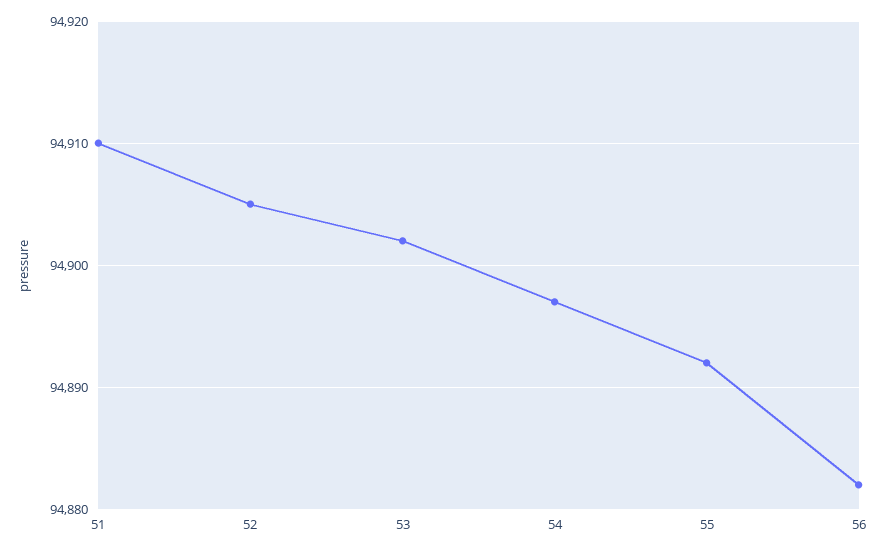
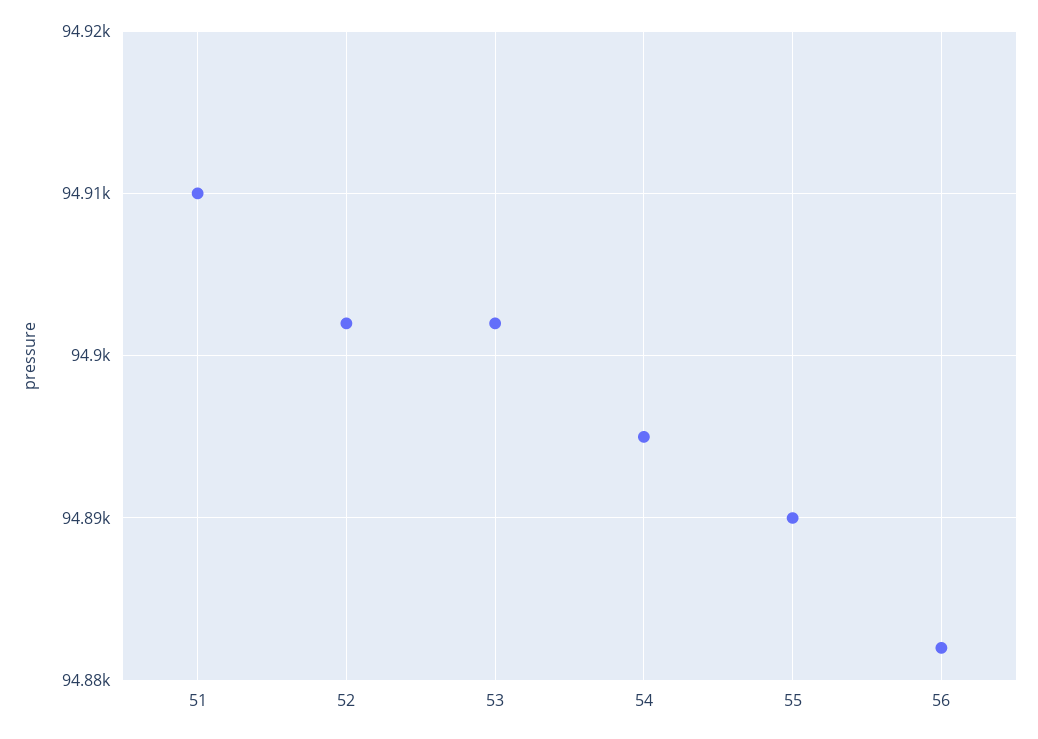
52: 94905 -> 94902
54: 94897 -> 94895
55: 94892 -> 94890

